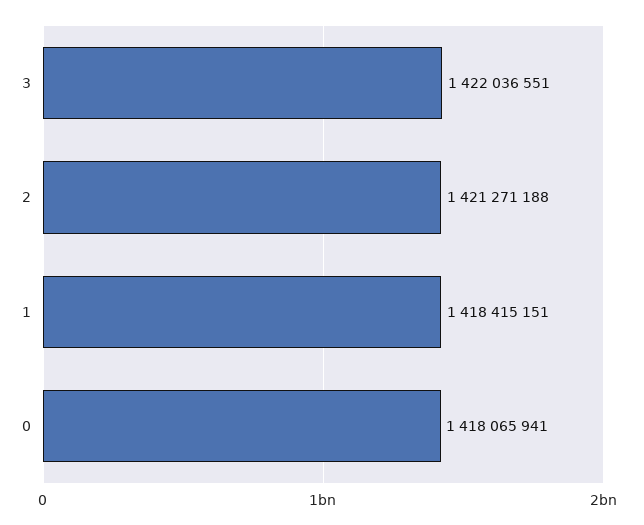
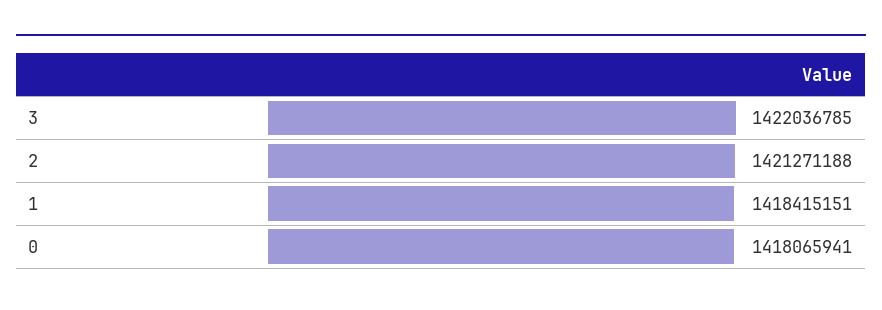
3: 1422036551 -> 1422036785

